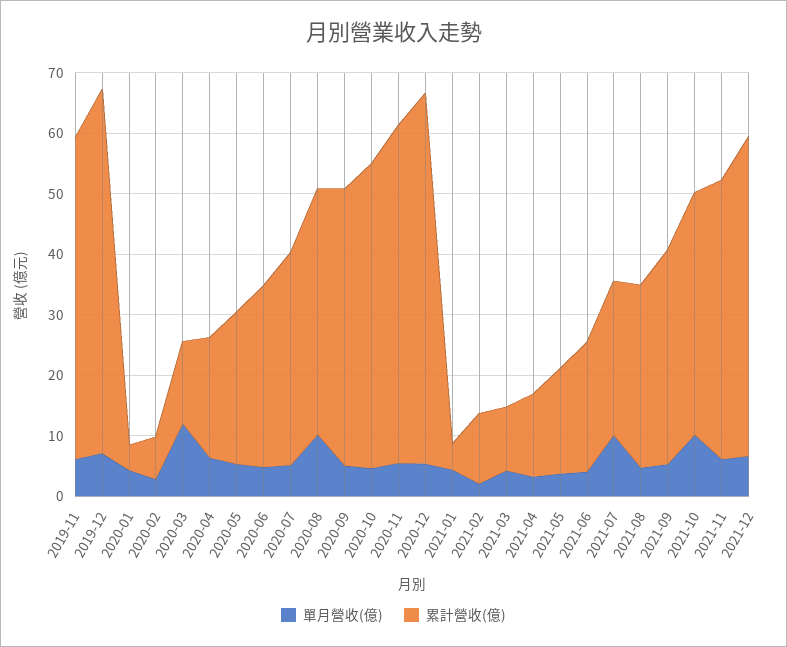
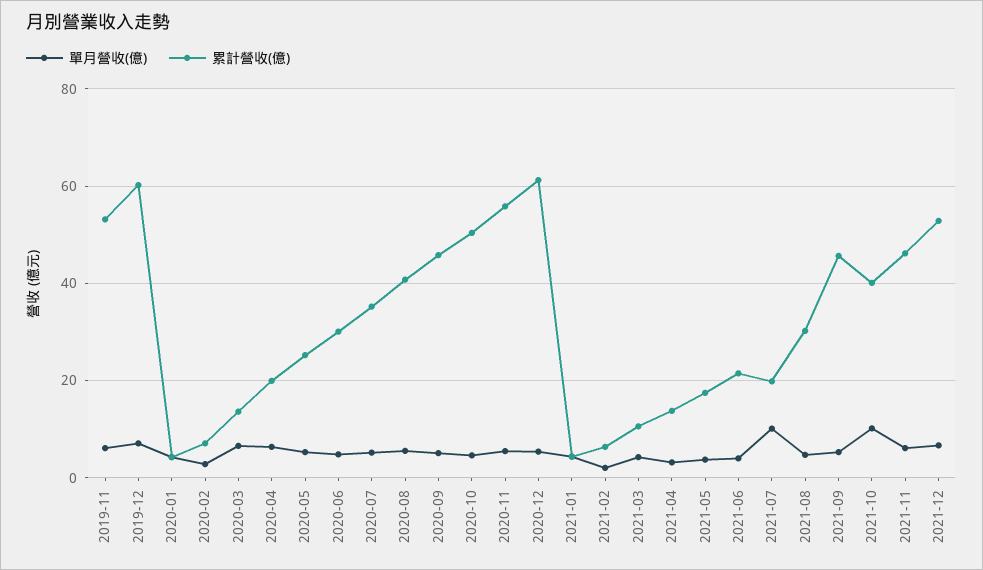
單月營收(億), 2020-03: 12 -> 6
單月營收(億), 2020-08: 10 -> 6
累計營收(億), 2021-02: 12 -> 6
累計營收(億), 2021-07: 26 -> 20
累計營收(億), 2021-09: 36 -> 46

